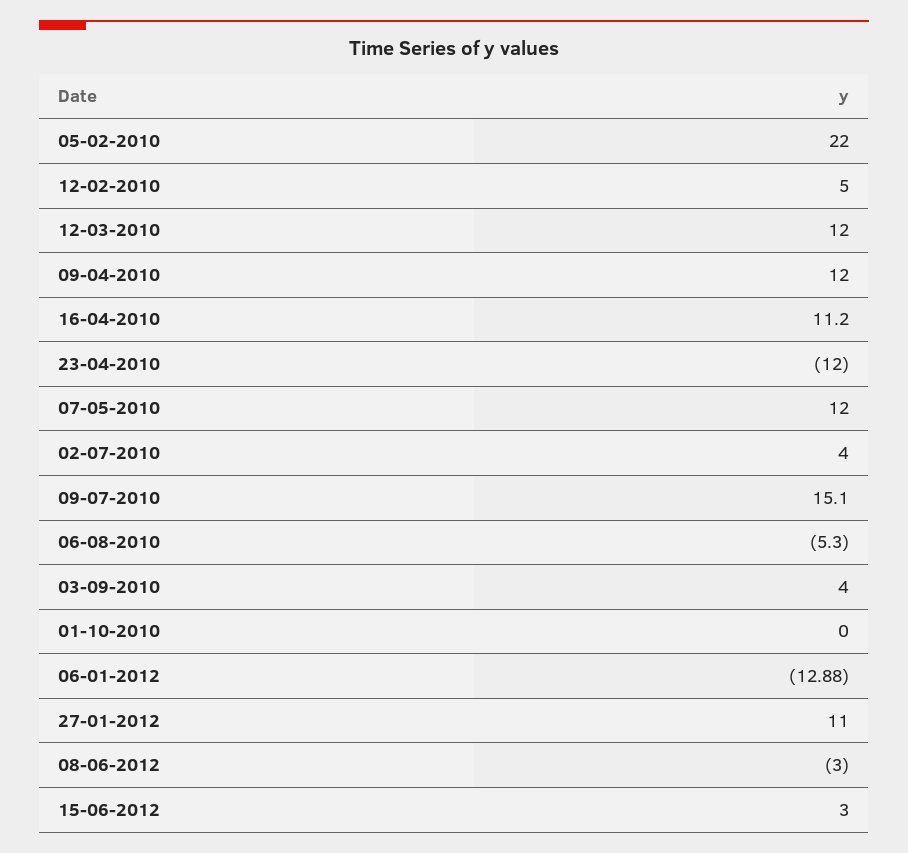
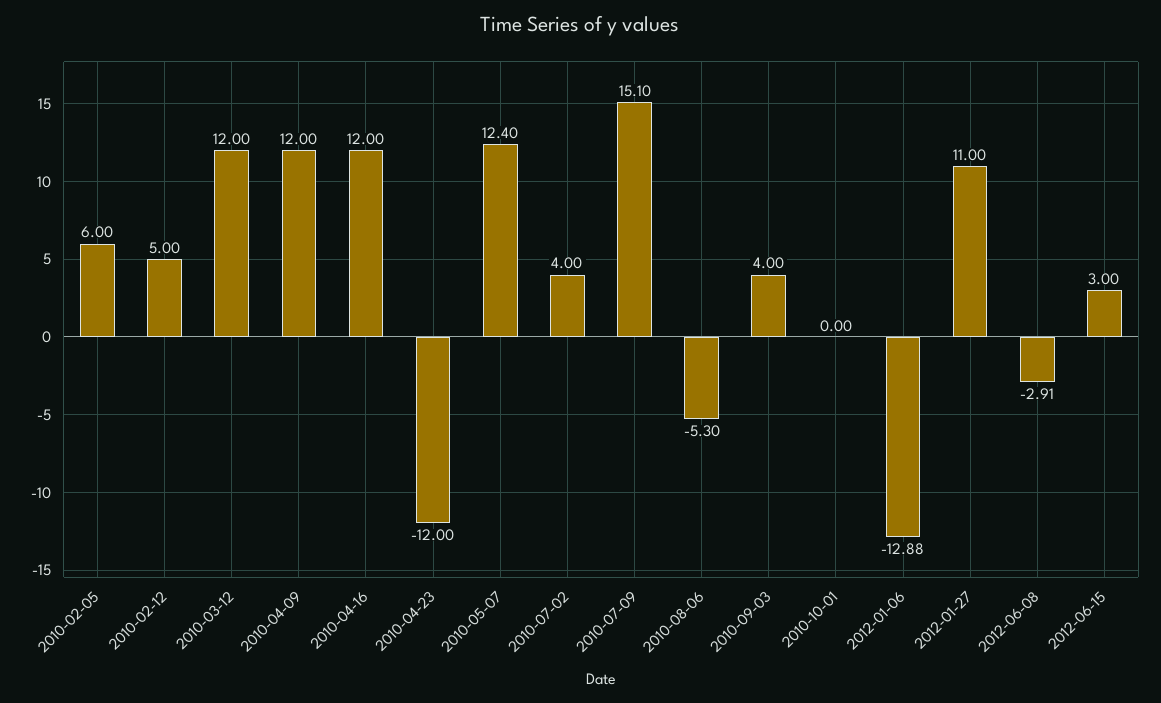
05-02-2010: 22 -> 6
16-04-2010: 11.2 -> 12
07-05-2010: 12 -> 12.4
08-06-2012: -3 -> -2.91

